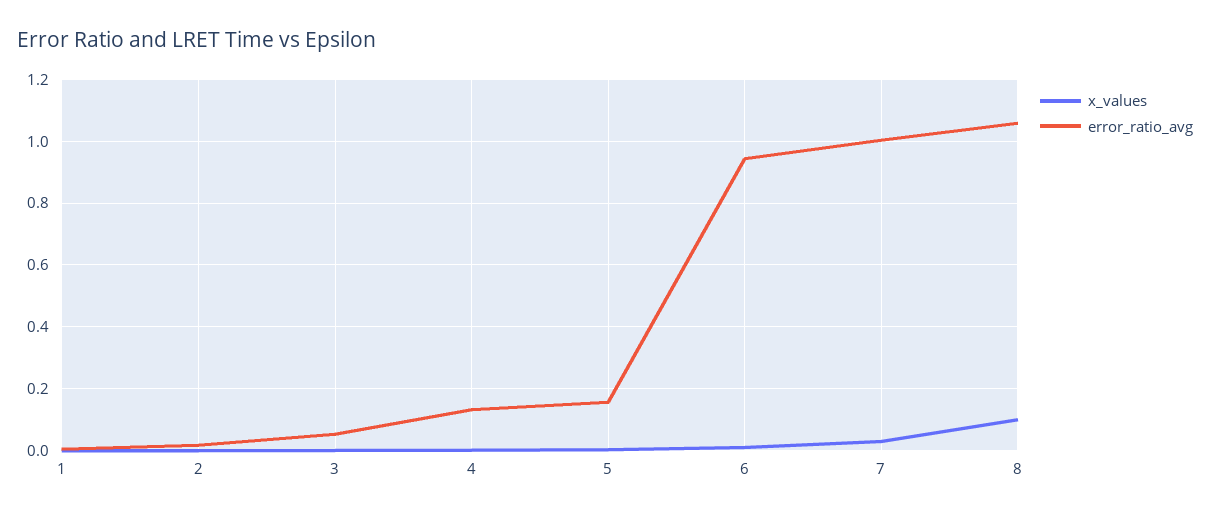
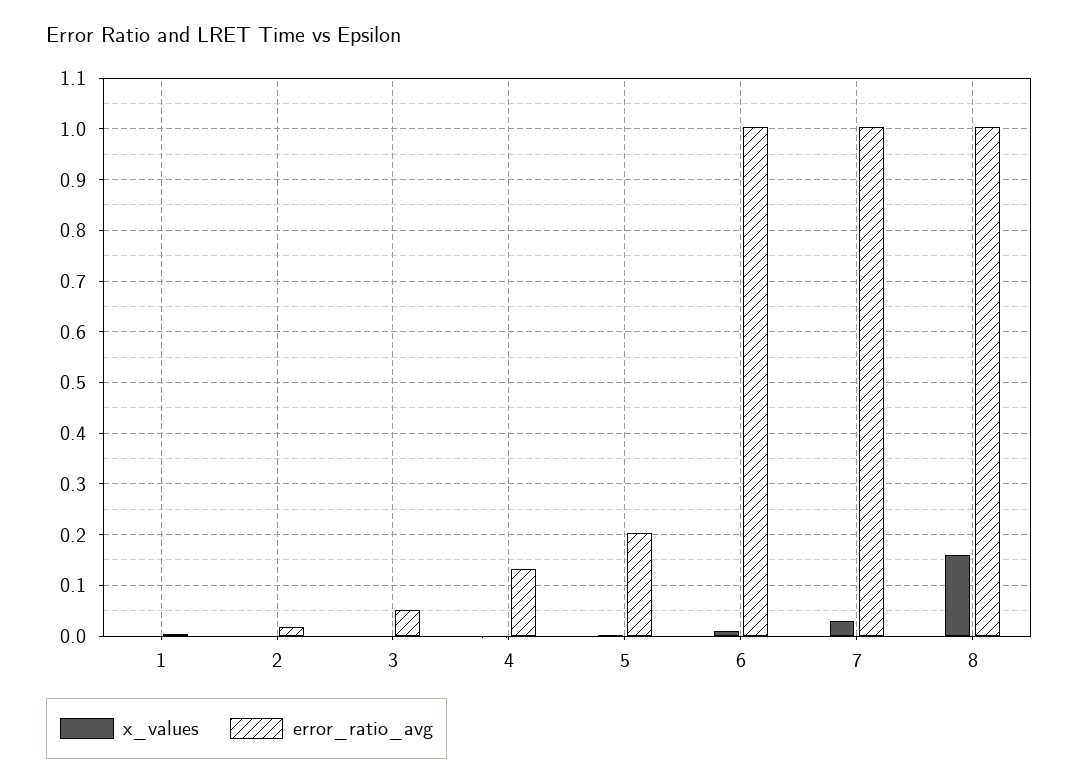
error_ratio_avg, 5: 0.16 -> 0.2
error_ratio_avg, 6: 0.94 -> 1
x_values, 8: 0.1 -> 0.16
error_ratio_avg, 8: 1.06 -> 1

